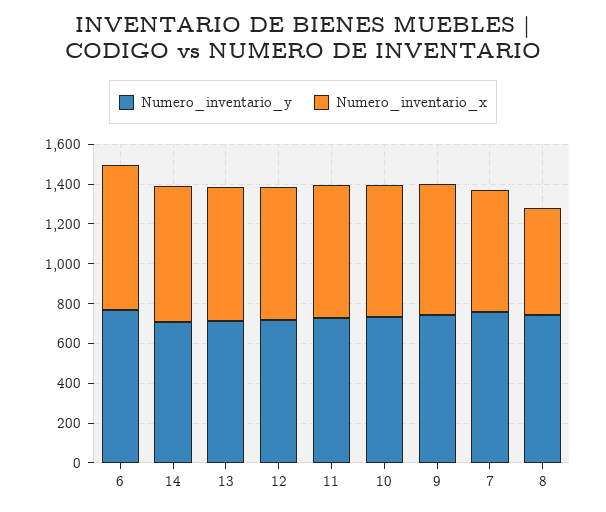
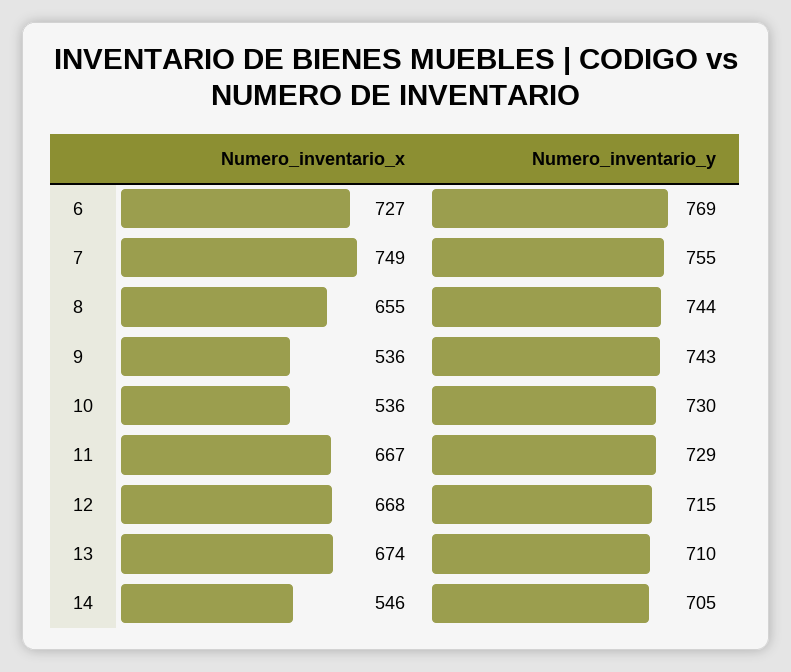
Numero_inventario_x, 14: 700 -> 546
Numero_inventario_x, 10: 650 -> 536
Numero_inventario_x, 9: 650 -> 536
Numero_inventario_x, 7: 600 -> 749
Numero_inventario_x, 8: 550 -> 655

